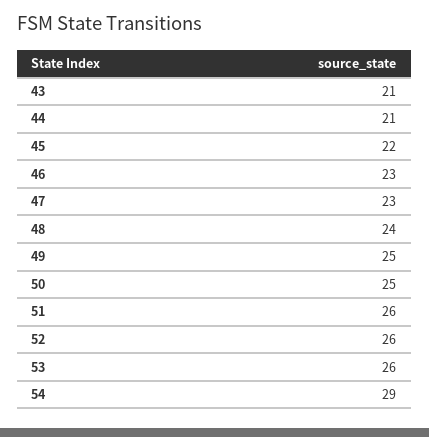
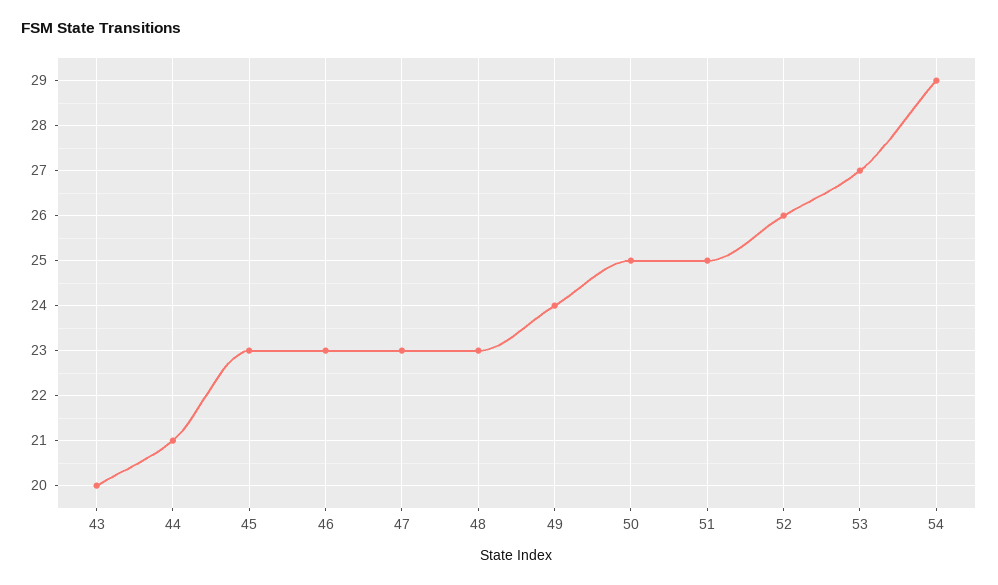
43: 21 -> 20
45: 22 -> 23
48: 24 -> 23
49: 25 -> 24
51: 26 -> 25
53: 26 -> 27

